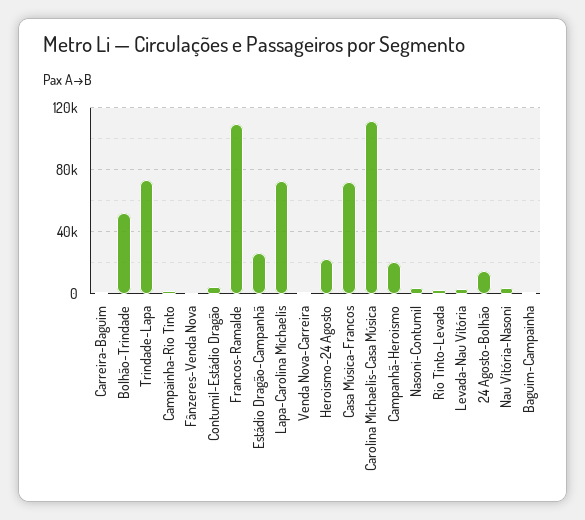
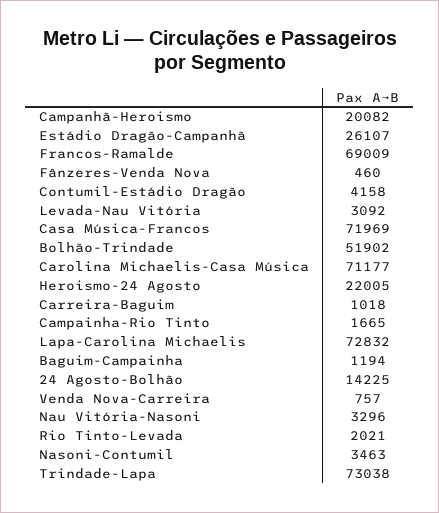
Francos-Ramalde: 110000 -> 69009
Carolina Michaelis-Casa Música: 110000 -> 71177

